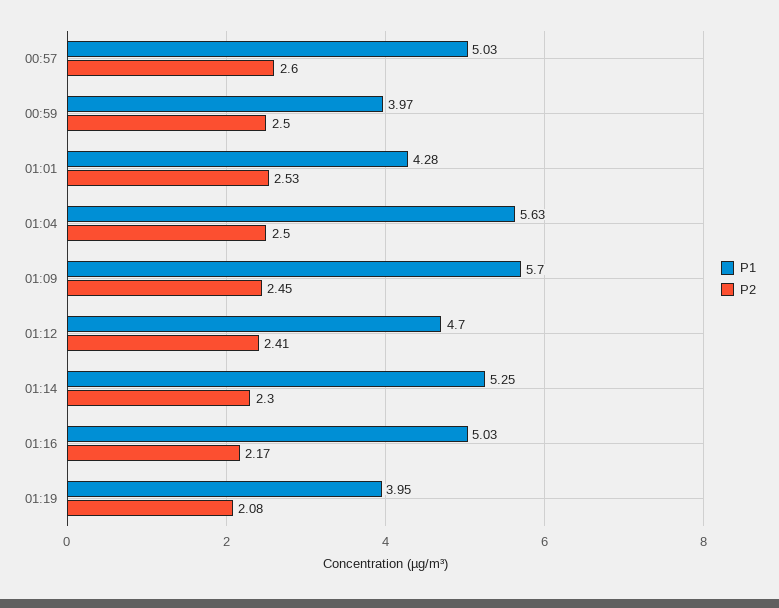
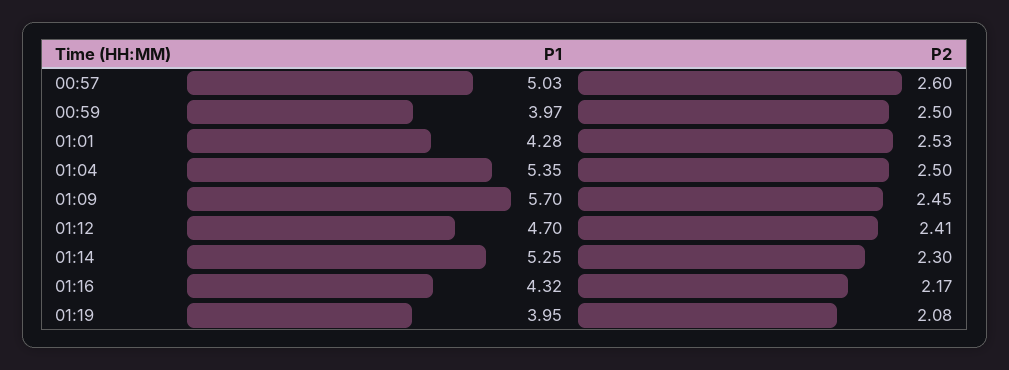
P1, 01:04: 5.63 -> 5.35
P1, 01:16: 5.03 -> 4.32

